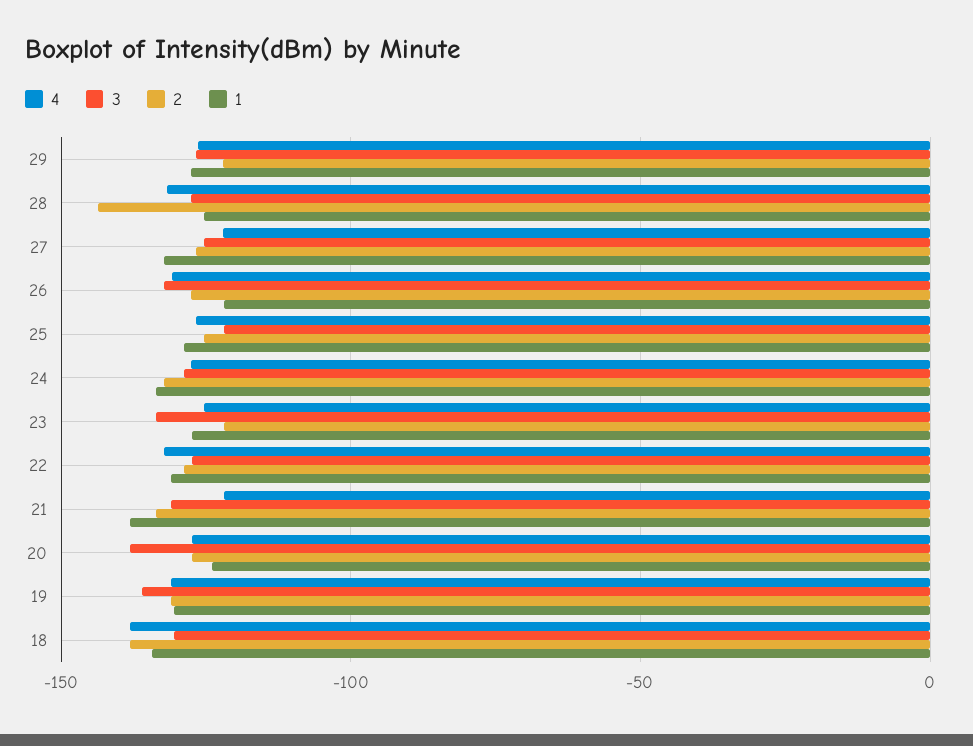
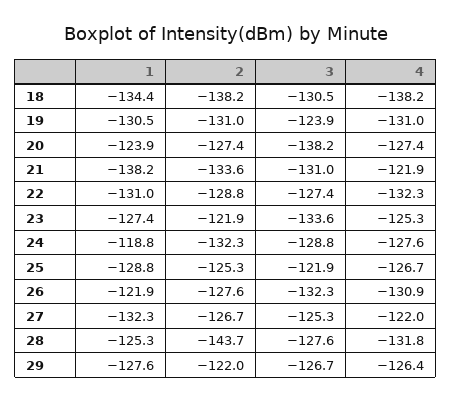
1, 24: -135 -> -118.8
3, 19: -135 -> -123.9

